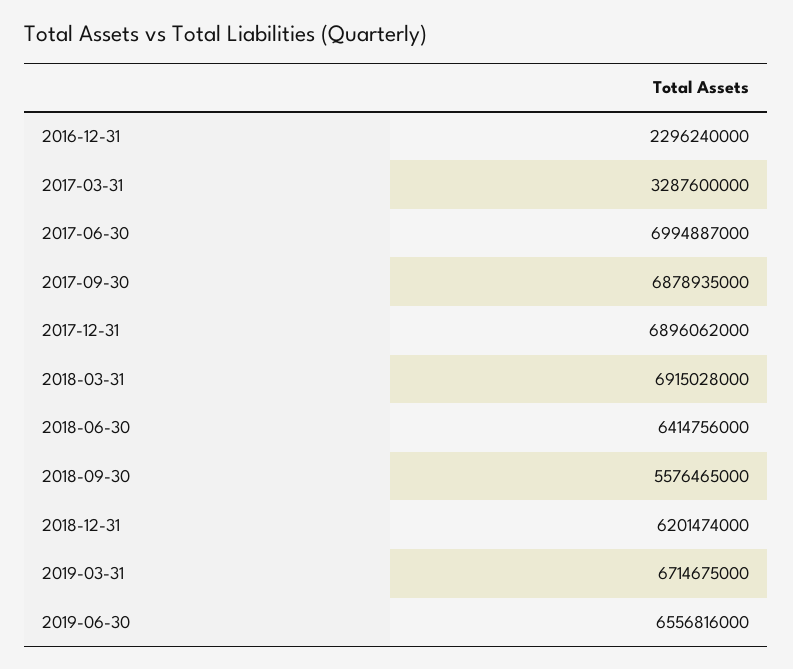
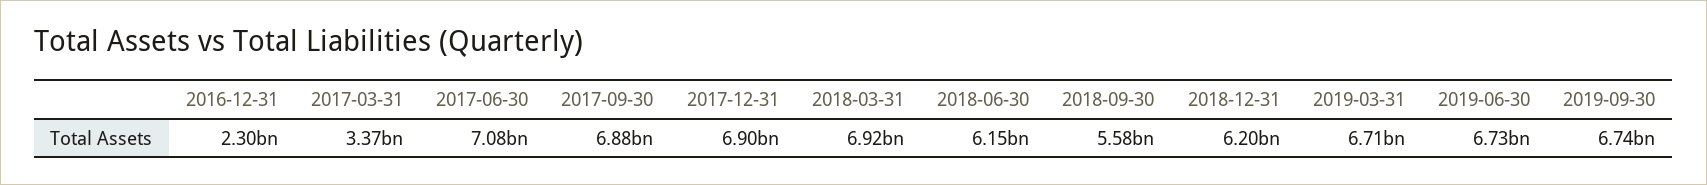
2017-03-31: 3287600000 -> 3370000000
2017-06-30: 6994887000 -> 7080000000
2018-06-30: 6414756000 -> 6150000000
2019-06-30: 6556816000 -> 6730000000
2019-09-30: none -> 6740000000

